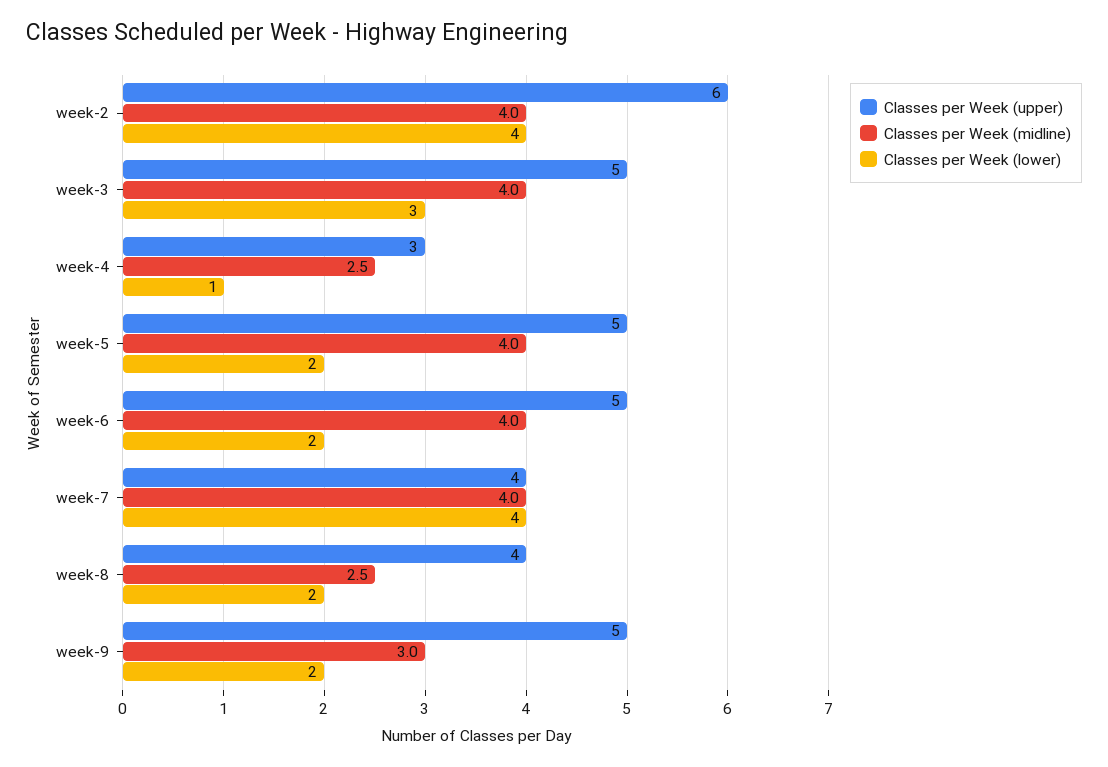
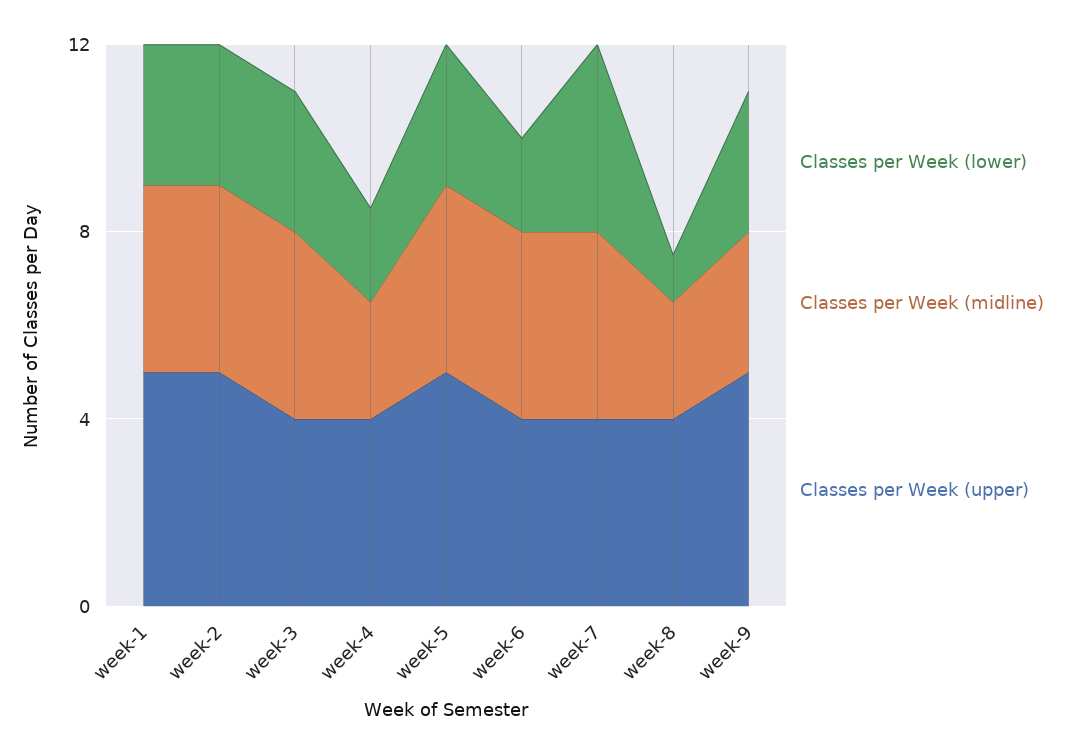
Classes per Week (upper), week-2: 6 -> 5
Classes per Week (lower), week-2: 4 -> 3
Classes per Week (upper), week-3: 5 -> 4
Classes per Week (upper), week-4: 3 -> 4
Classes per Week (lower), week-4: 1 -> 2
Classes per Week (lower), week-5: 2 -> 3
Classes per Week (upper), week-6: 5 -> 4
Classes per Week (lower), week-8: 2 -> 1
Classes per Week (lower), week-9: 2 -> 3
Classes per Week (lower), week-1: none -> 3
Classes per Week (midline), week-1: none -> 4
Classes per Week (upper), week-1: none -> 5

